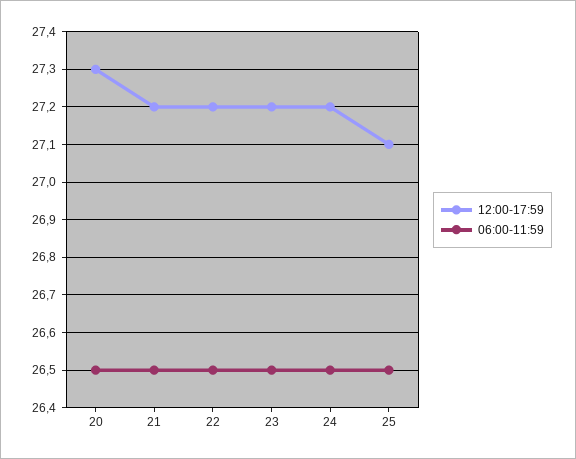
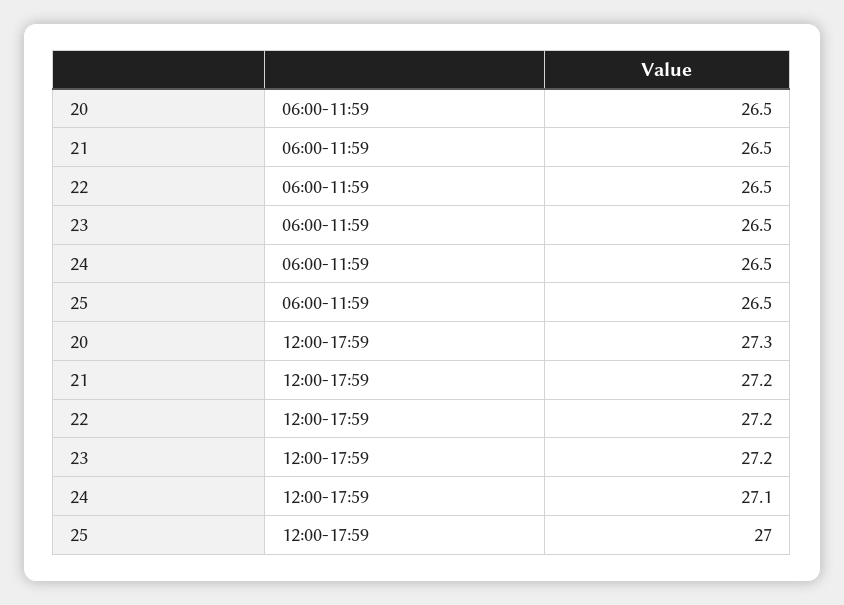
12:00-17:59, 24: 27.2 -> 27.1
12:00-17:59, 25: 27.1 -> 27

